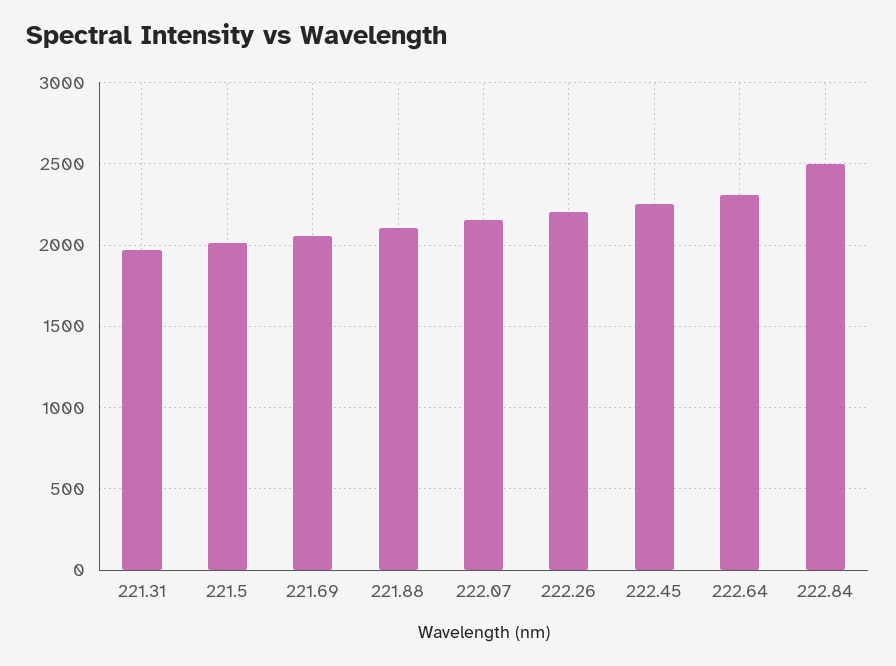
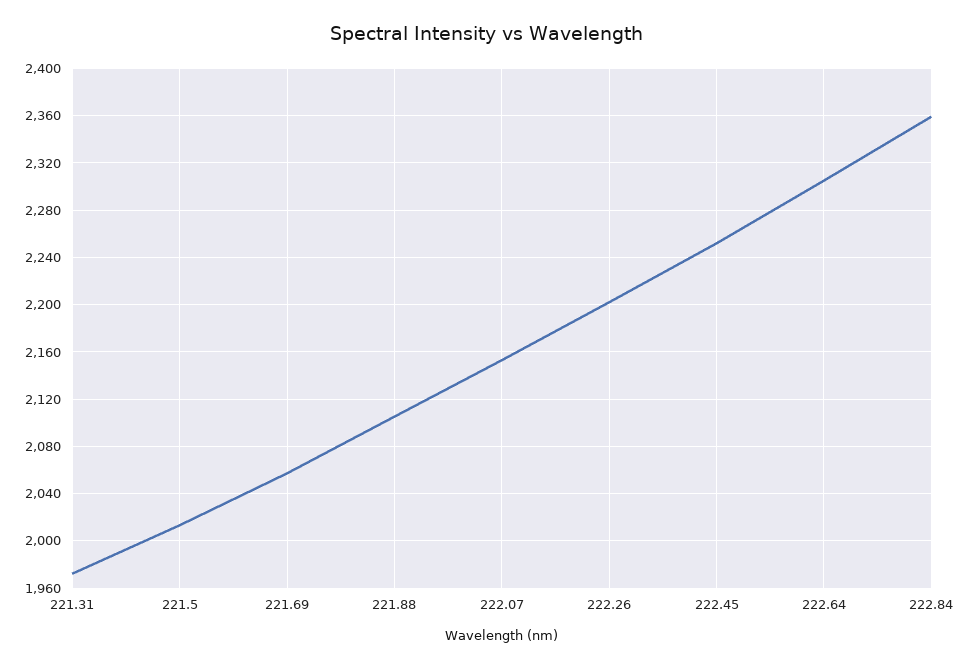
222.84: 2500 -> 2360

